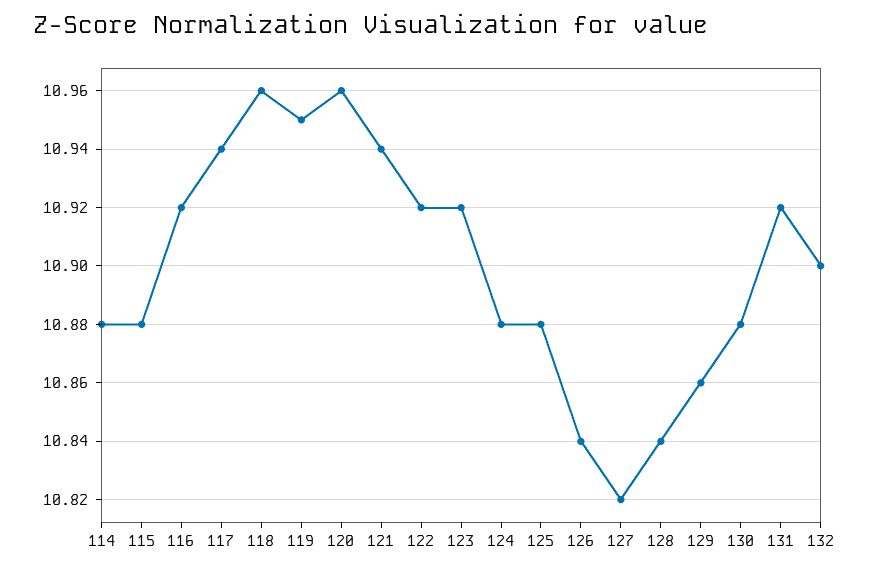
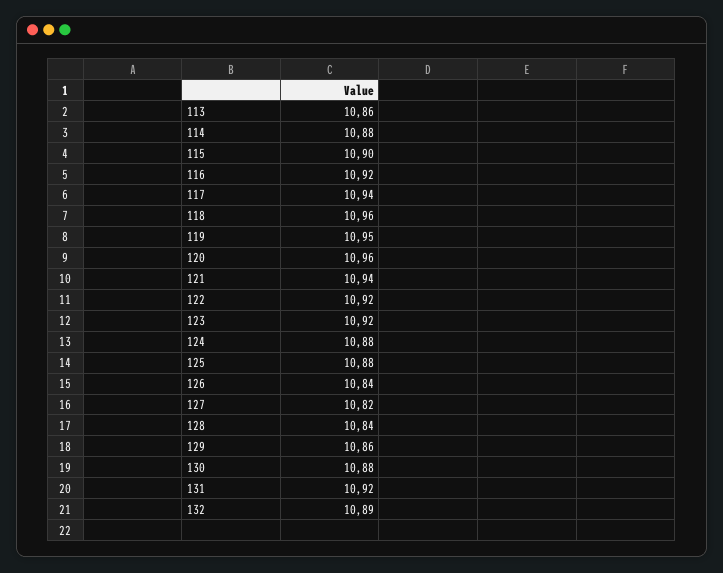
115: 10.88 -> 10.9
132: 10.9 -> 10.89
113: none -> 10.86

